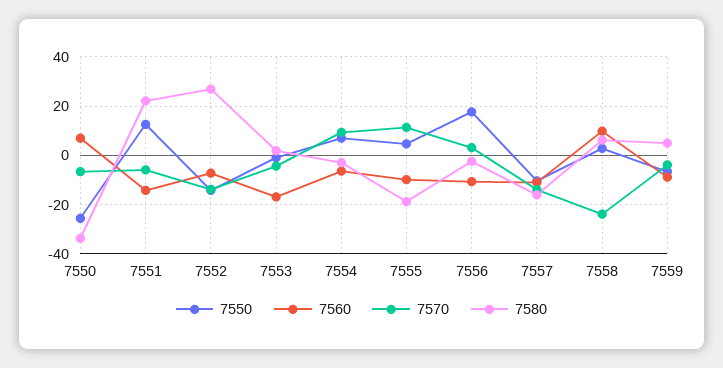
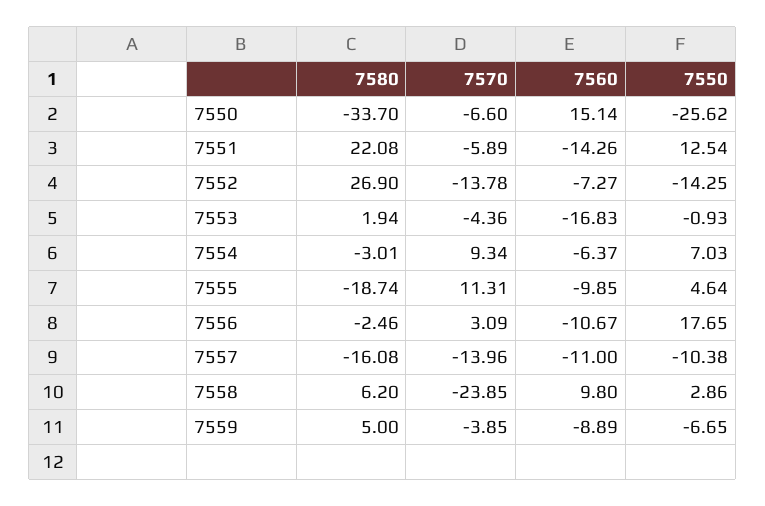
7560, 7550: 7.5 -> 15.14

